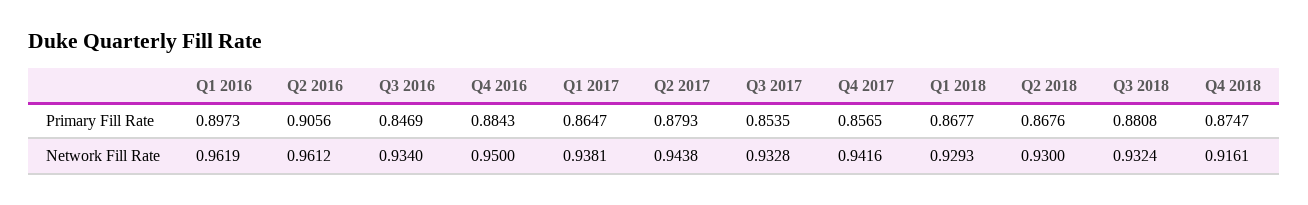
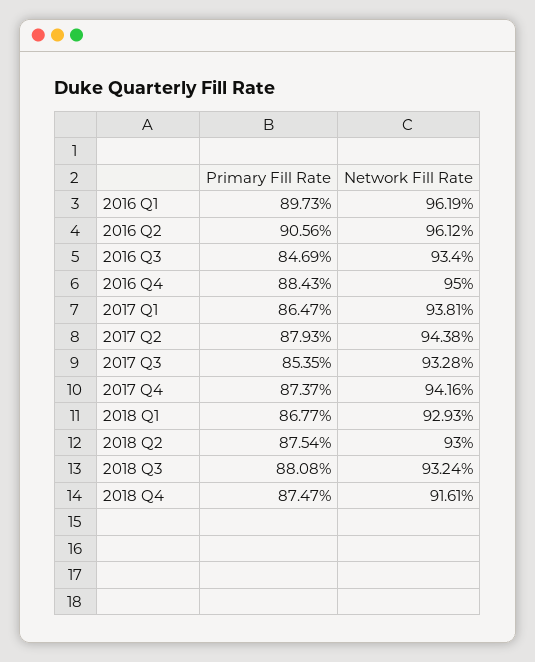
Q4 2017, Primary Fill Rate: 0.8565 -> 0.8737
Q2 2018, Primary Fill Rate: 0.8676 -> 0.8754

